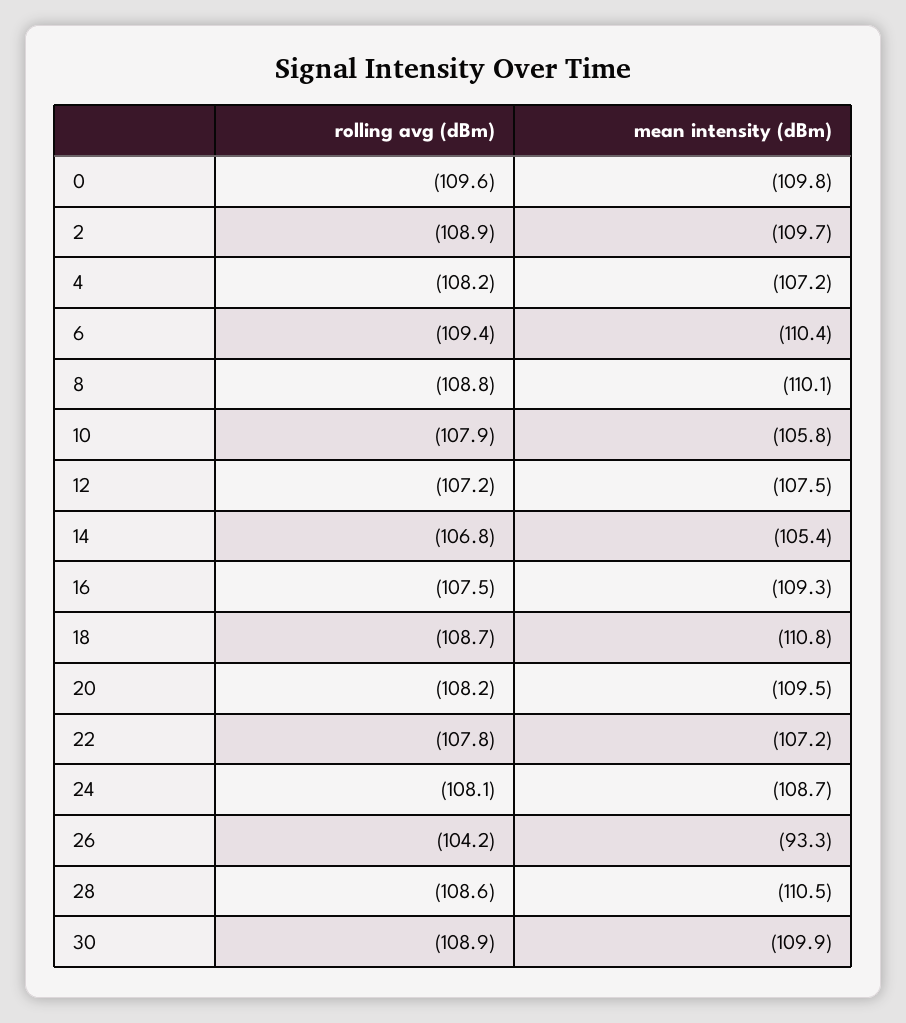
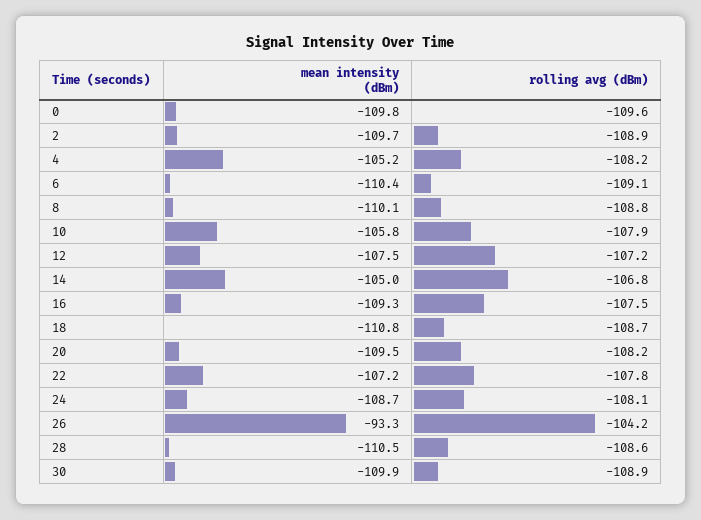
mean intensity (dBm), 4: -107.2 -> -105.2
rolling avg (dBm), 6: -109.4 -> -109.1
mean intensity (dBm), 14: -105.4 -> -105

